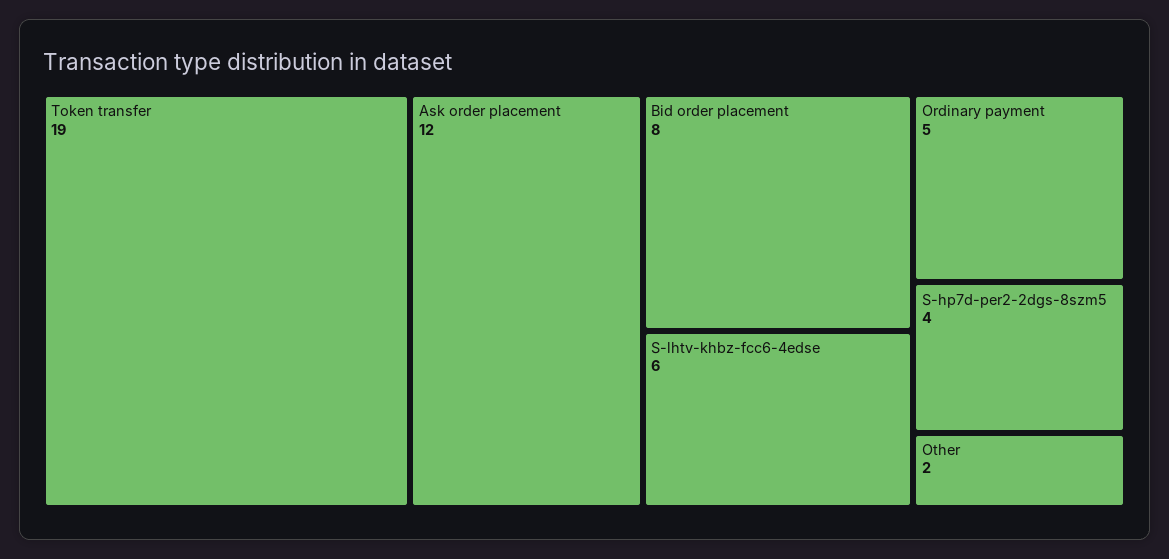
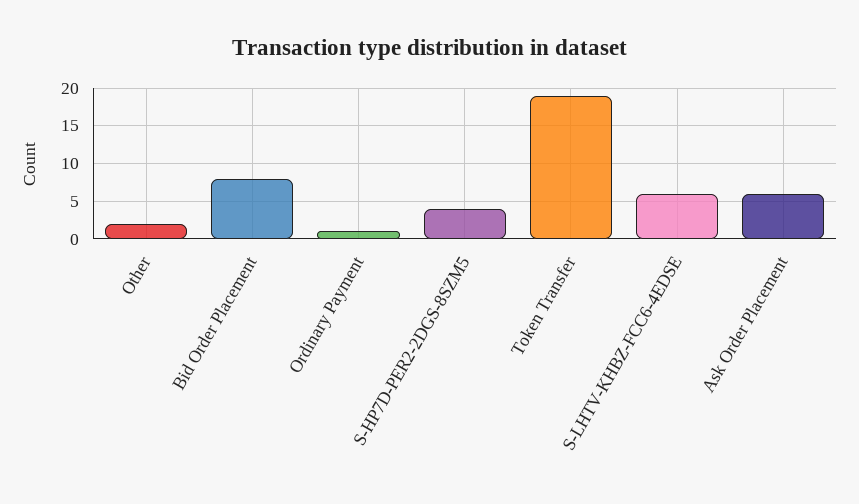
Ask order placement: 12 -> 6
Ordinary payment: 5 -> 1

